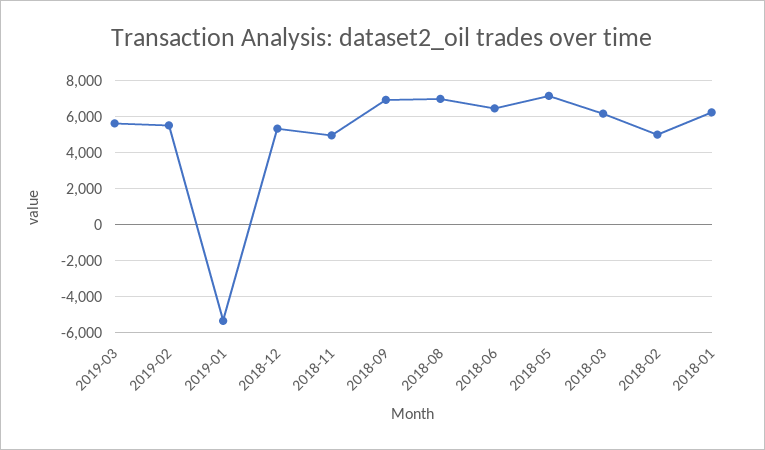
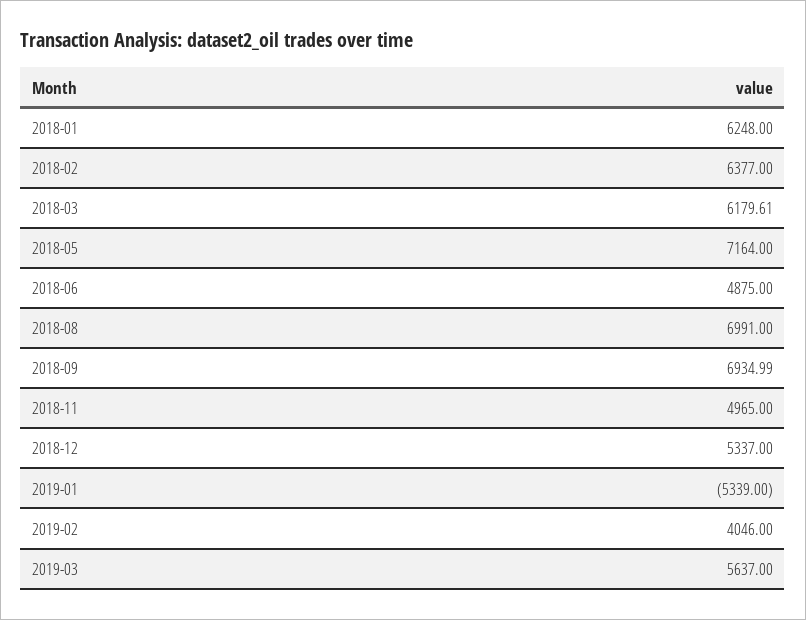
2019-02: 5500 -> 4046
2018-06: 6500 -> 4875
2018-02: 5000 -> 6377

